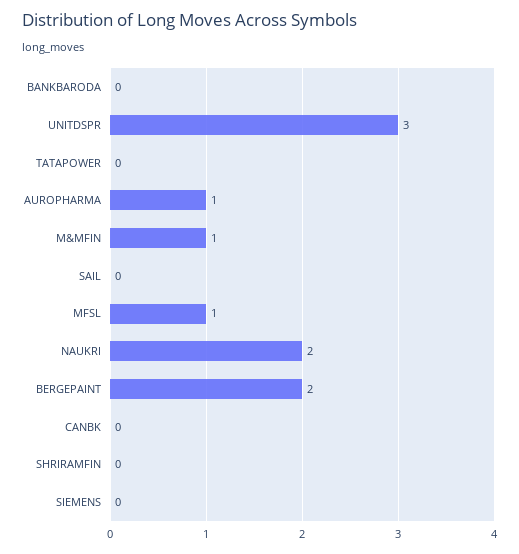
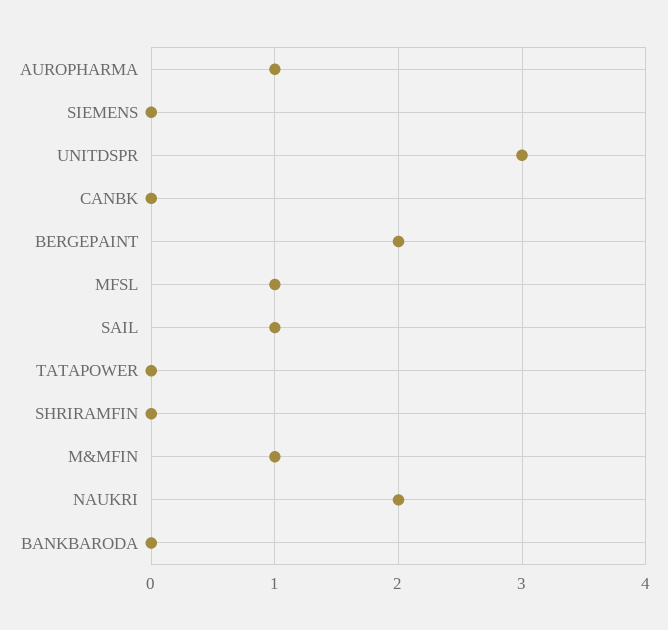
SAIL: 0 -> 1

